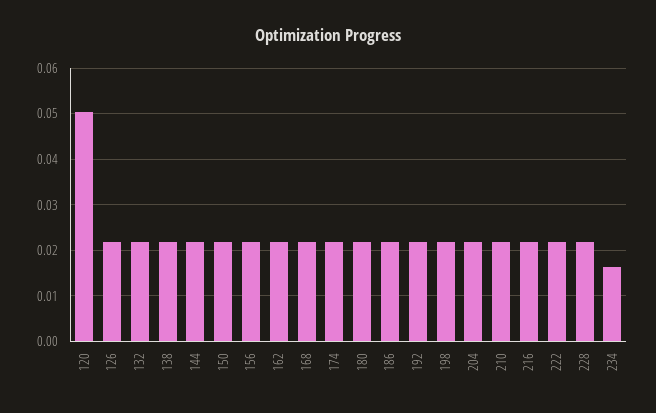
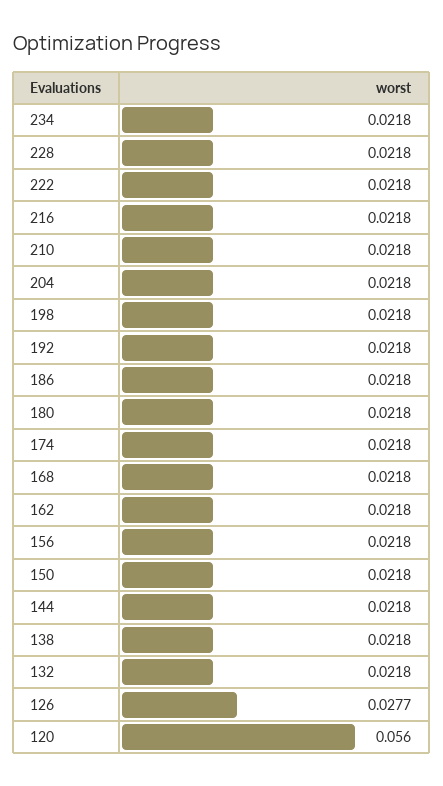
120: 0.05 -> 0.056
126: 0.022 -> 0.0277
234: 0.016 -> 0.0218

